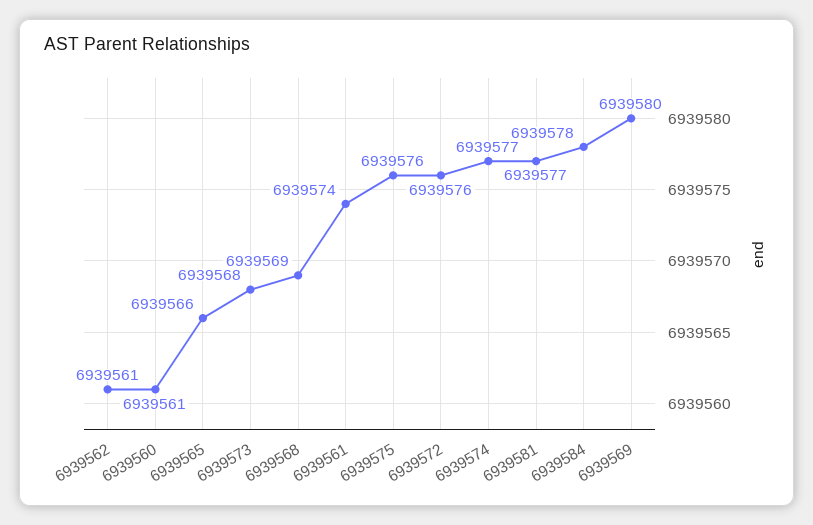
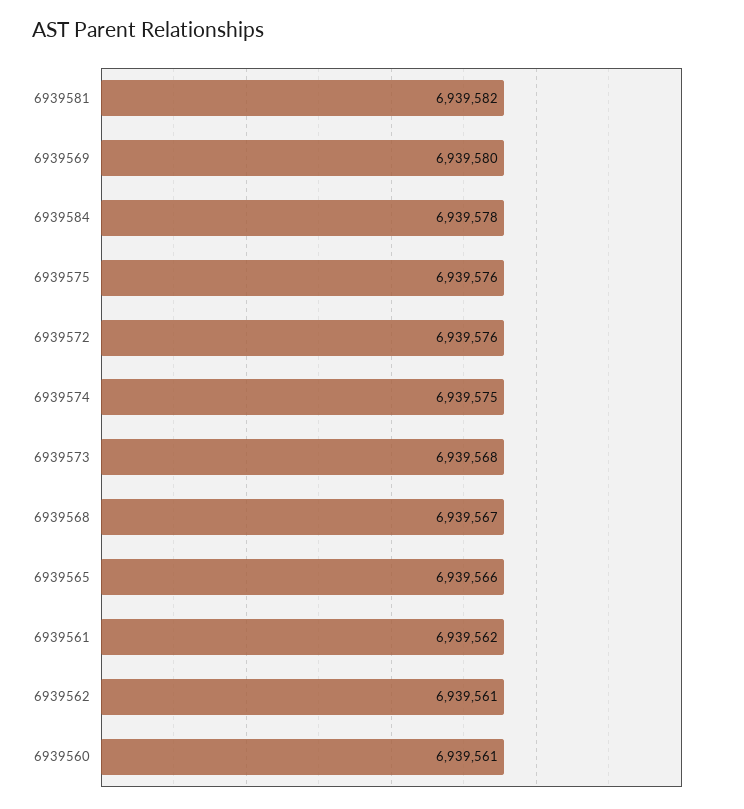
6939568: 6939569 -> 6939567
6939561: 6939574 -> 6939562
6939574: 6939577 -> 6939575
6939581: 6939577 -> 6939582

